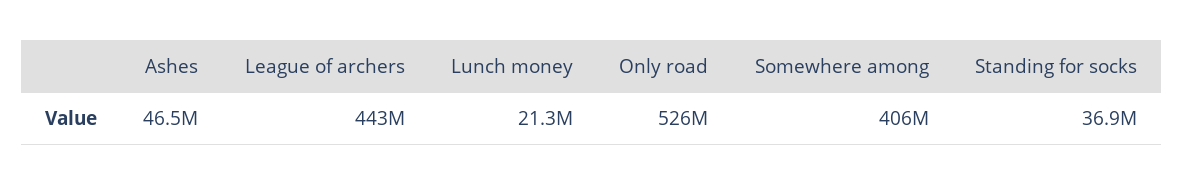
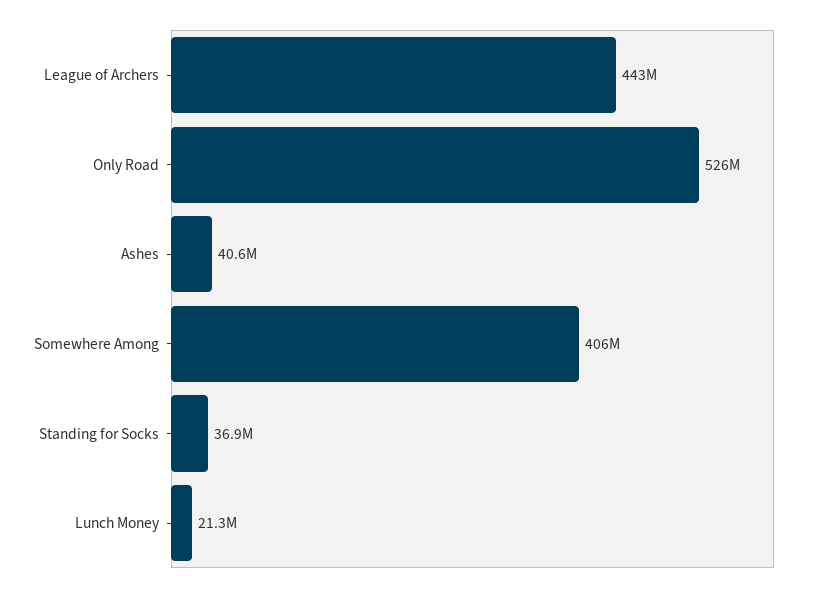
Ashes: 46500000 -> 40600000

